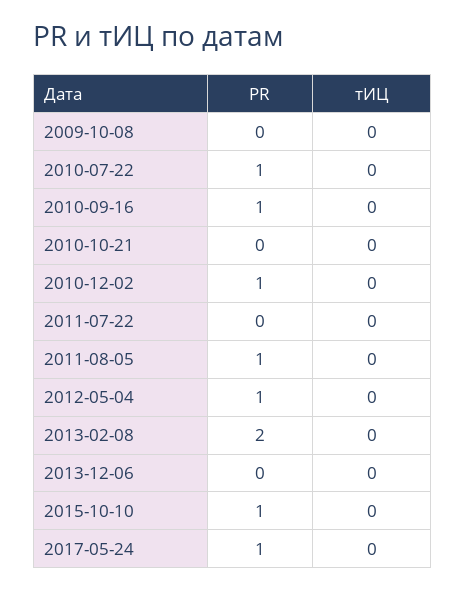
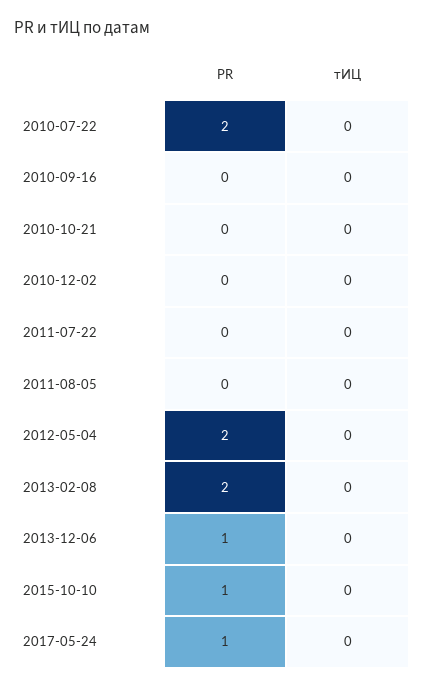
PR, 2009-10-08: 0 -> none
тИЦ, 2009-10-08: 0 -> none
PR, 2010-07-22: 1 -> 2
PR, 2010-09-16: 1 -> 0
PR, 2010-12-02: 1 -> 0
PR, 2011-08-05: 1 -> 0
PR, 2012-05-04: 1 -> 2
PR, 2013-12-06: 0 -> 1

